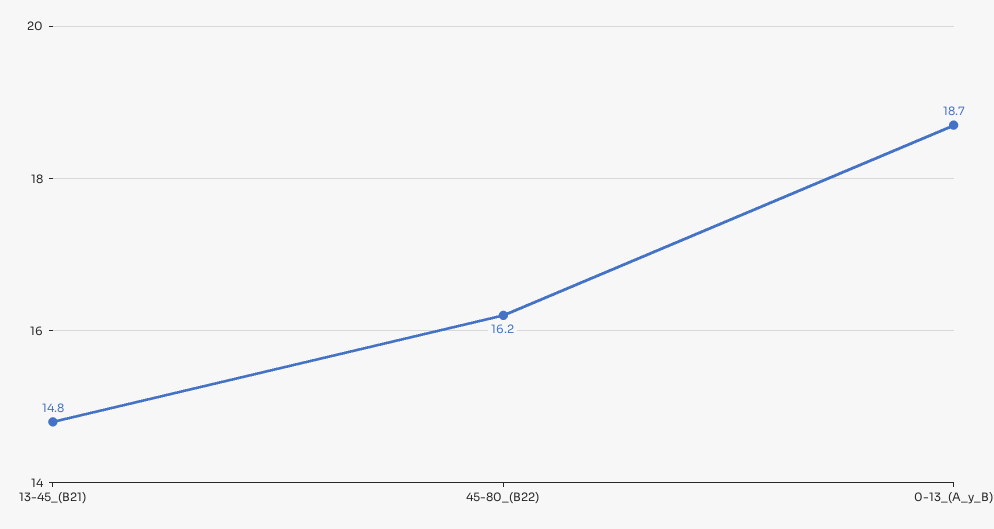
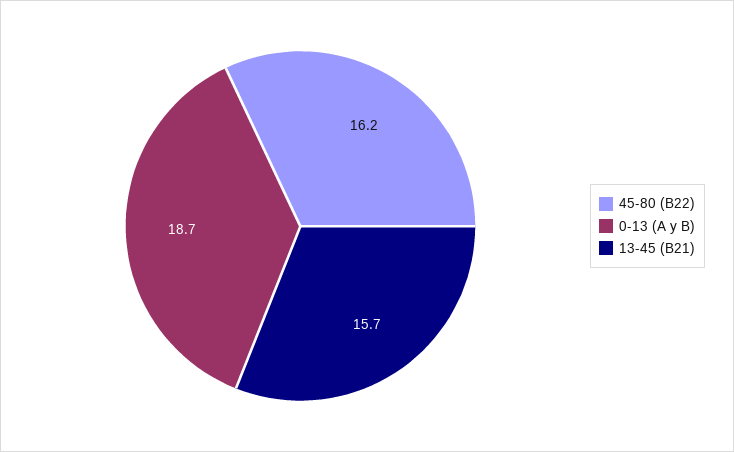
13-45_(B21): 14.8 -> 15.7

